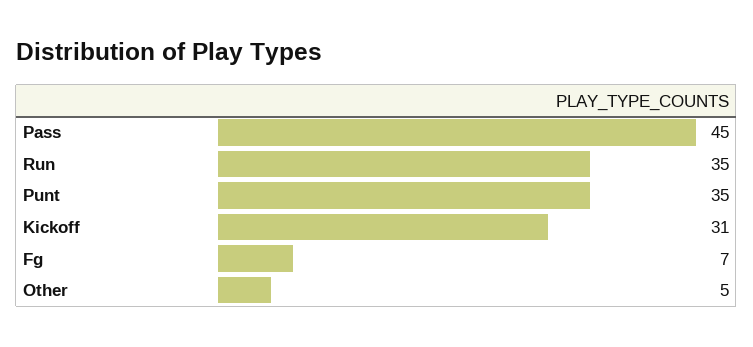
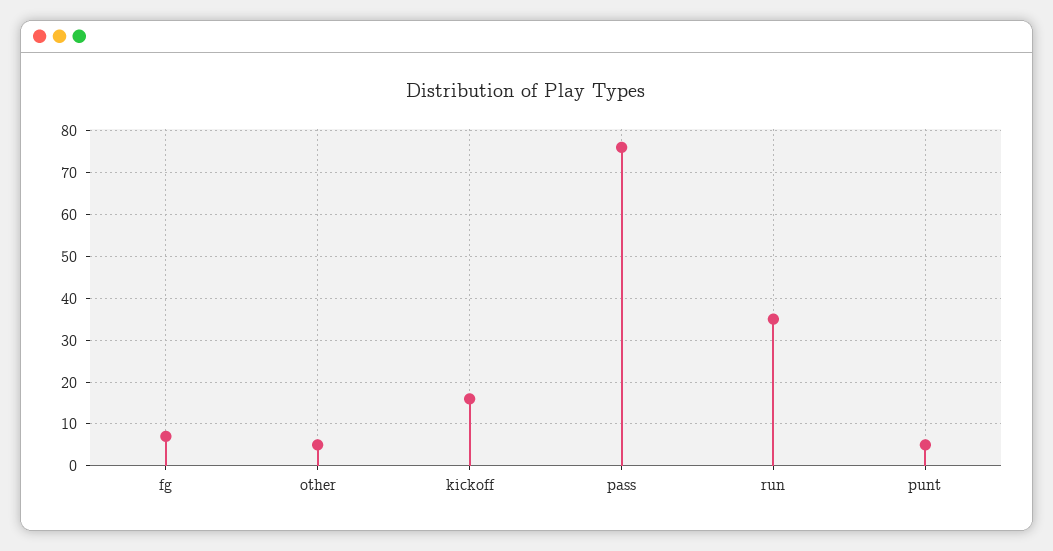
Pass: 45 -> 75
Punt: 35 -> 5
Kickoff: 31 -> 15

